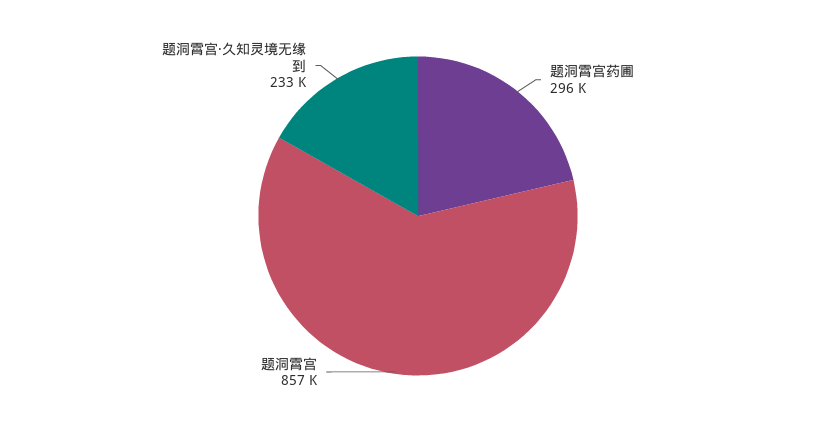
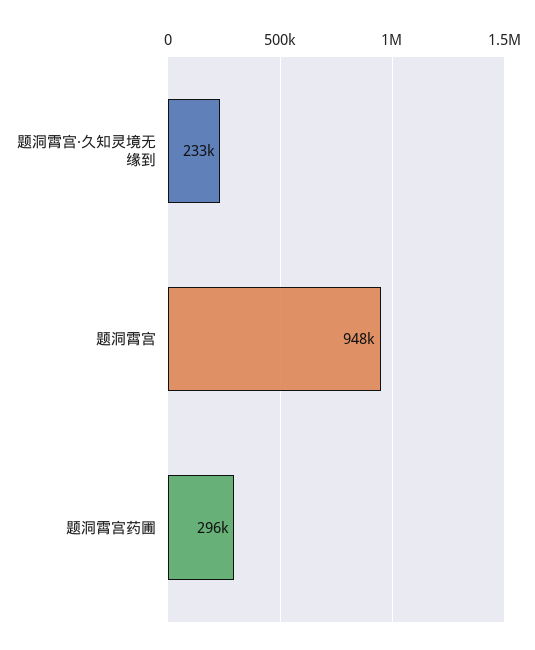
题洞霄宫: 857000 -> 948000

